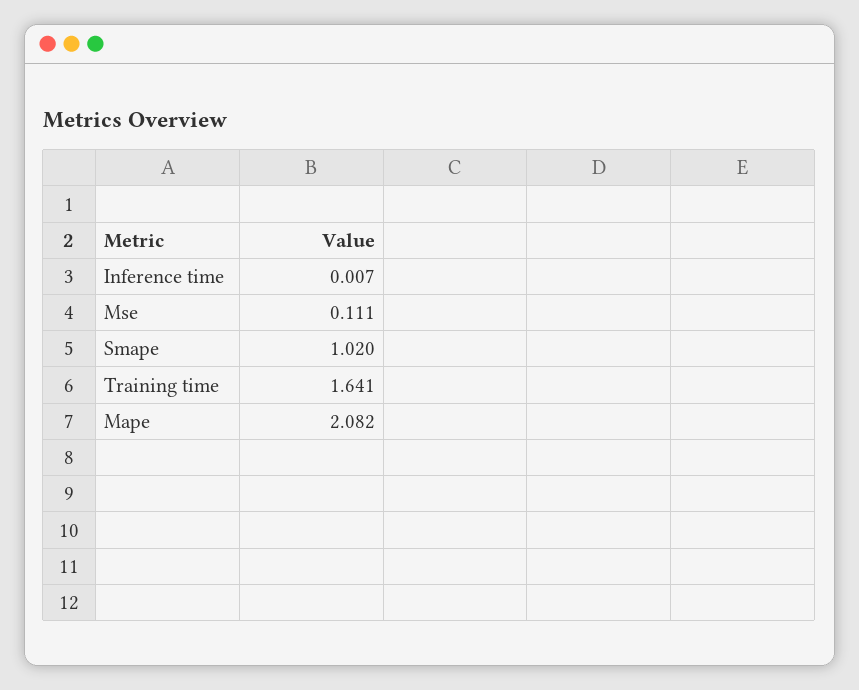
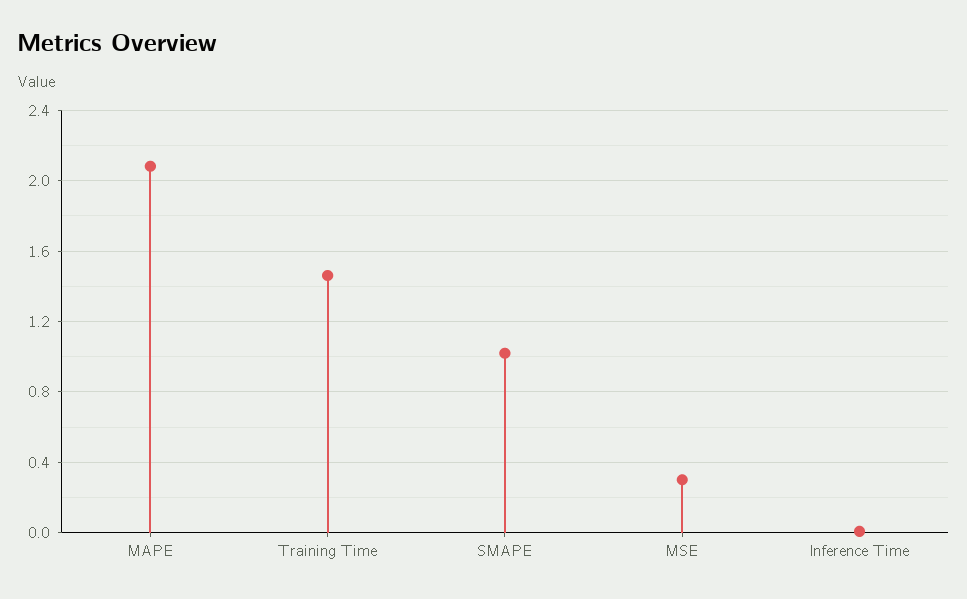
Mse: 0.111 -> 0.3
Training time: 1.641 -> 1.45

